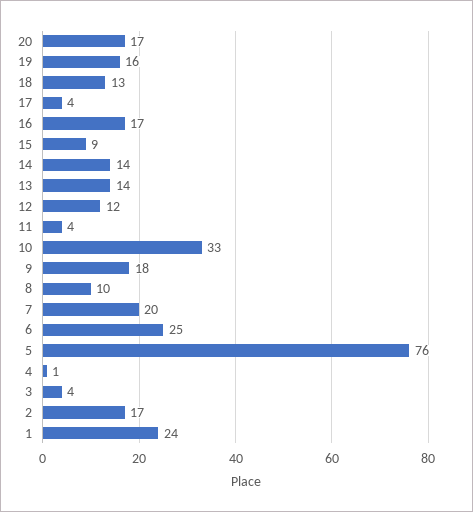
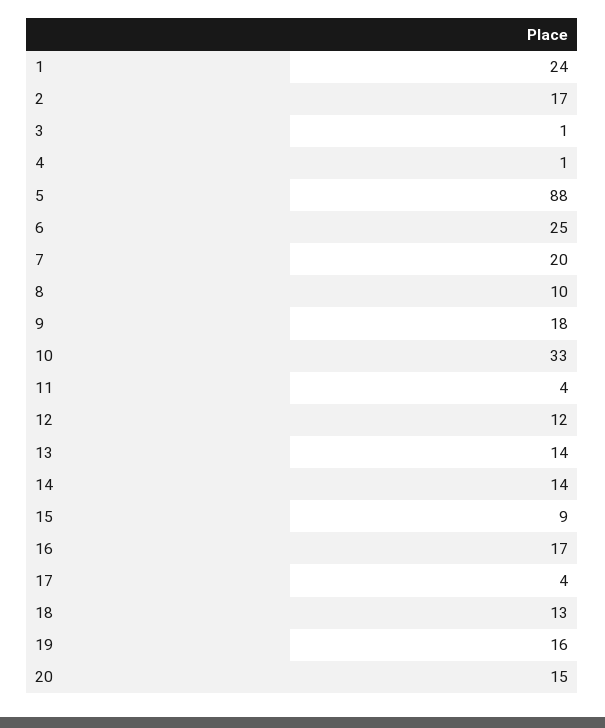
20: 17 -> 15
5: 76 -> 88
3: 4 -> 1

